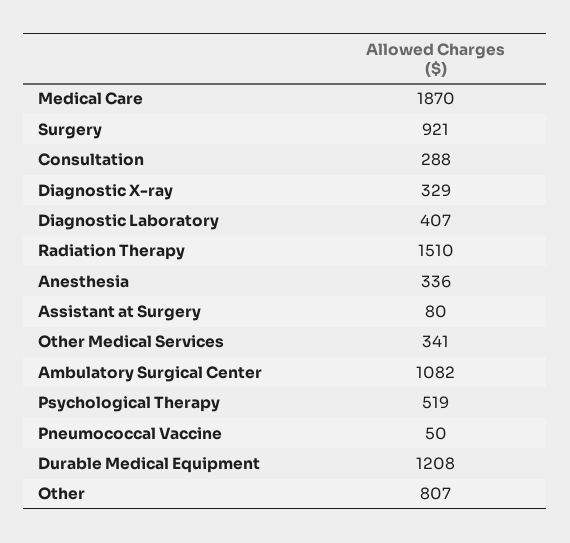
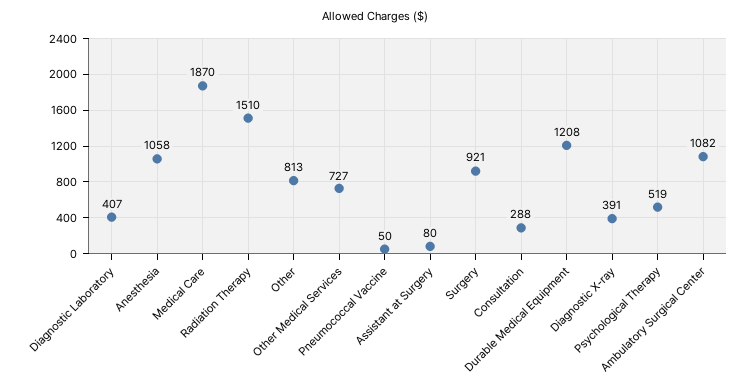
Diagnostic X-ray: 329 -> 391
Anesthesia: 336 -> 1058
Other Medical Services: 341 -> 727
Other: 807 -> 813

